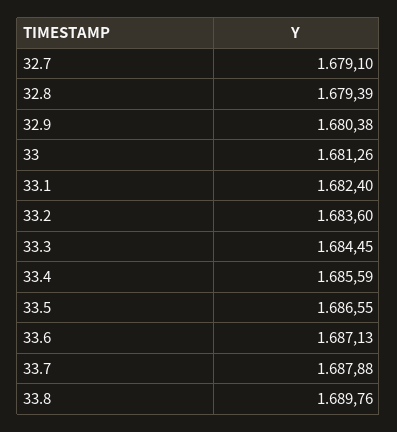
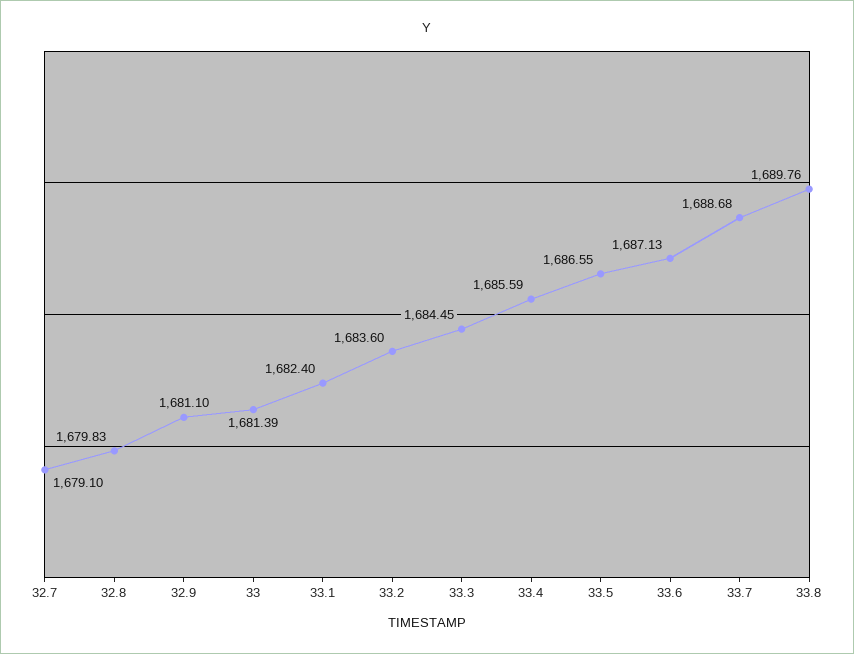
32.8: 1679.39 -> 1679.83
32.9: 1680.38 -> 1681.1
33: 1681.26 -> 1681.39
33.7: 1687.88 -> 1688.68

